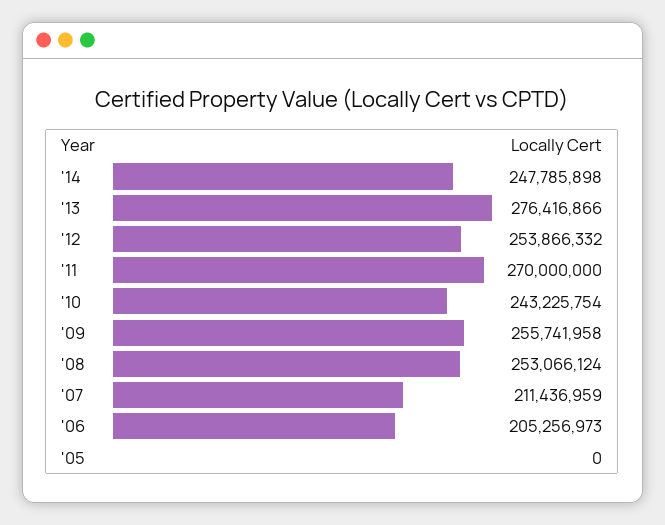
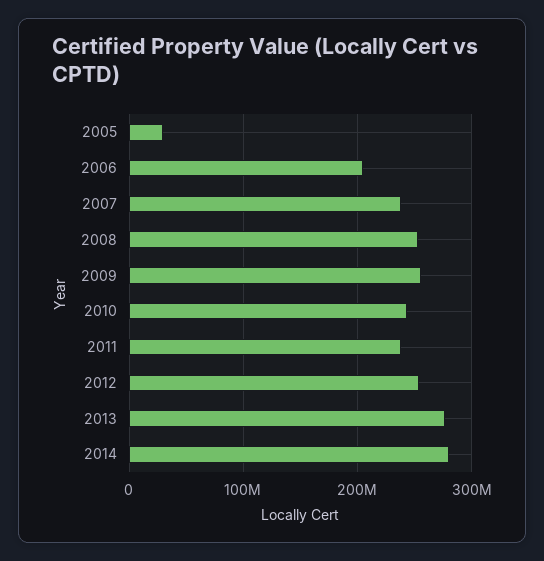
'14: 247785898 -> 280000000
'11: 270000000 -> 240000000
'07: 211436959 -> 240000000
'05: 0 -> 30000000

